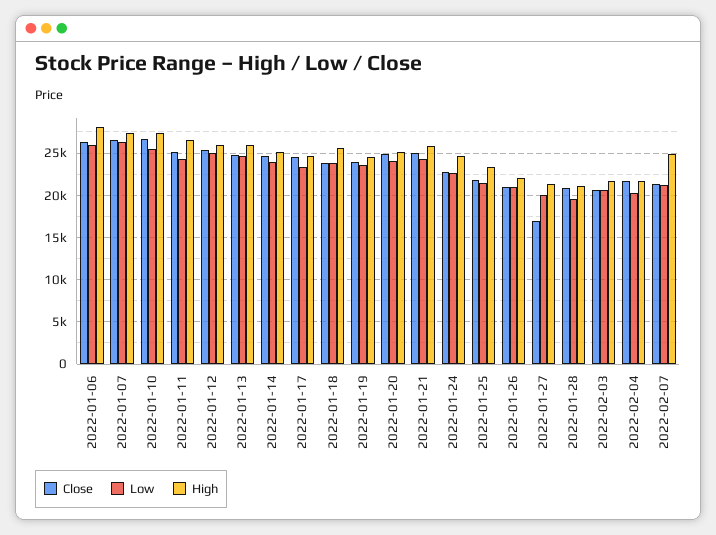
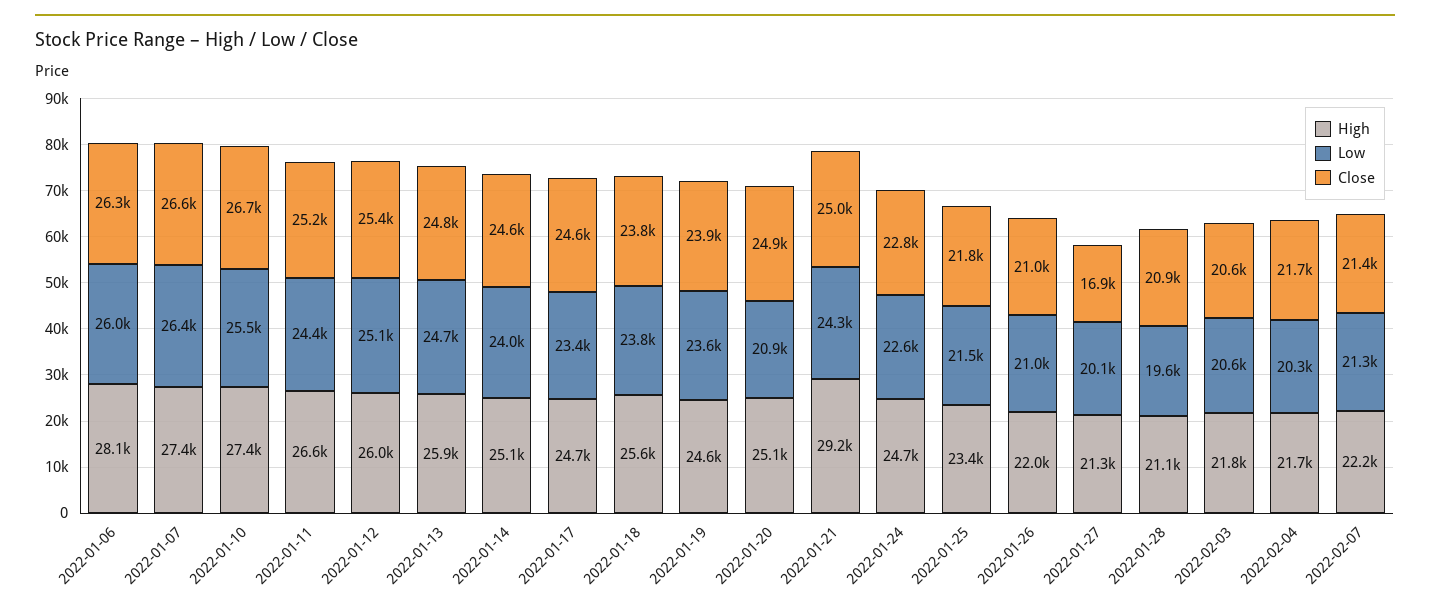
Low, 2022-01-20: 24000 -> 20900
High, 2022-01-21: 26000 -> 29200
High, 2022-02-07: 25000 -> 22200

